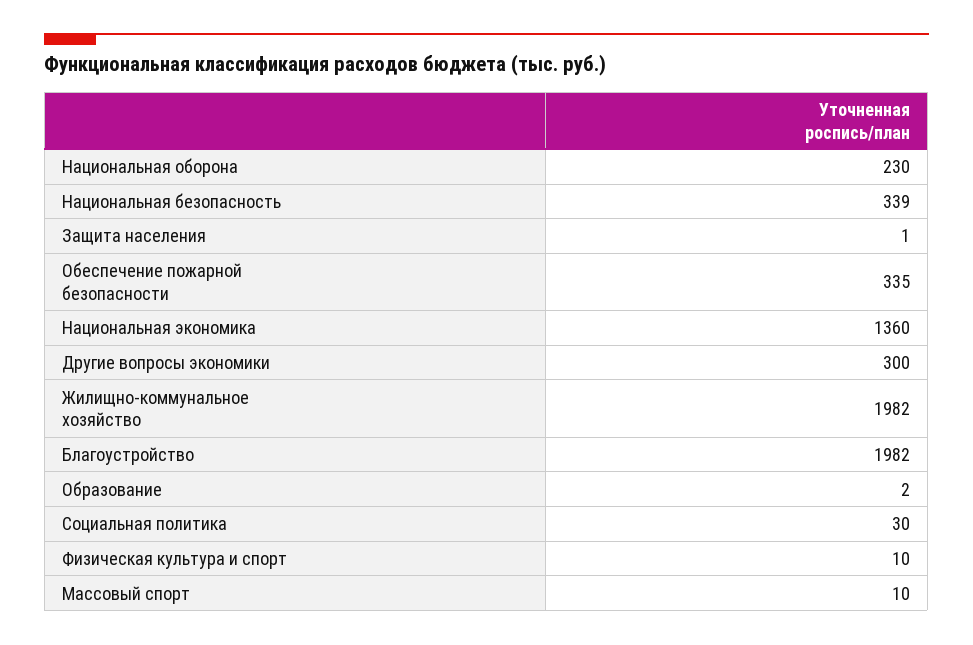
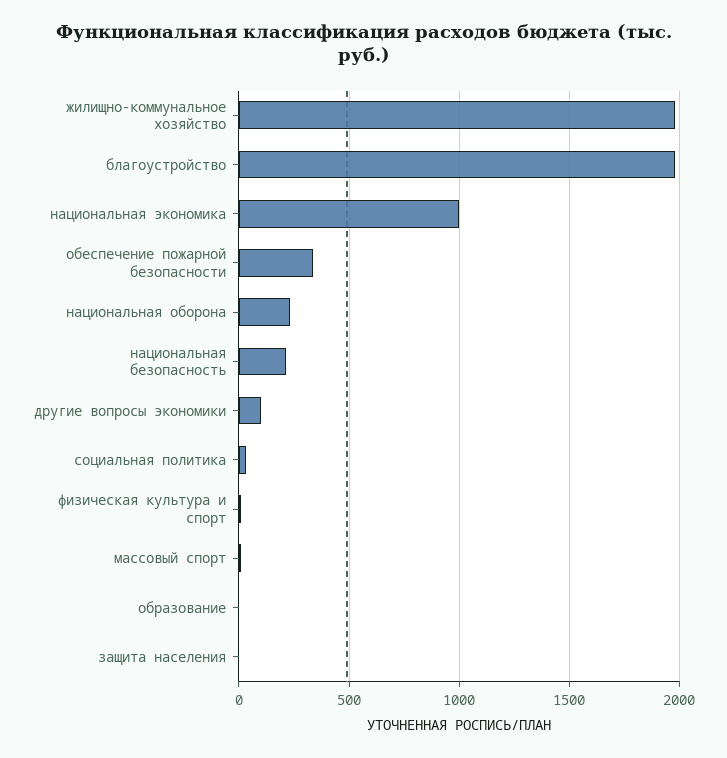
Национальная безопасность: 339 -> 200
Национальная экономика: 1360 -> 1000
Другие вопросы экономики: 300 -> 100

